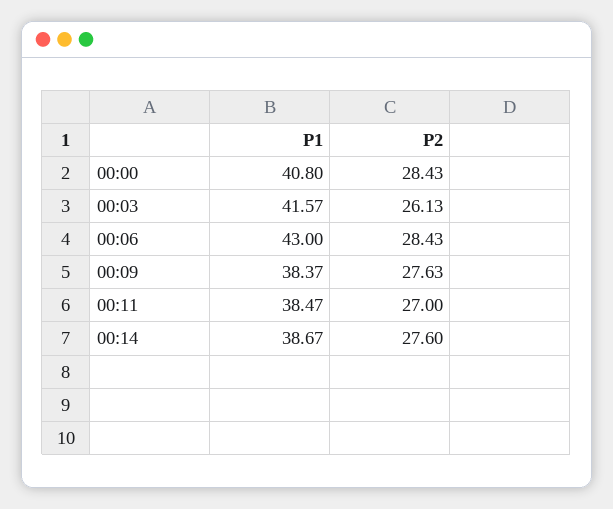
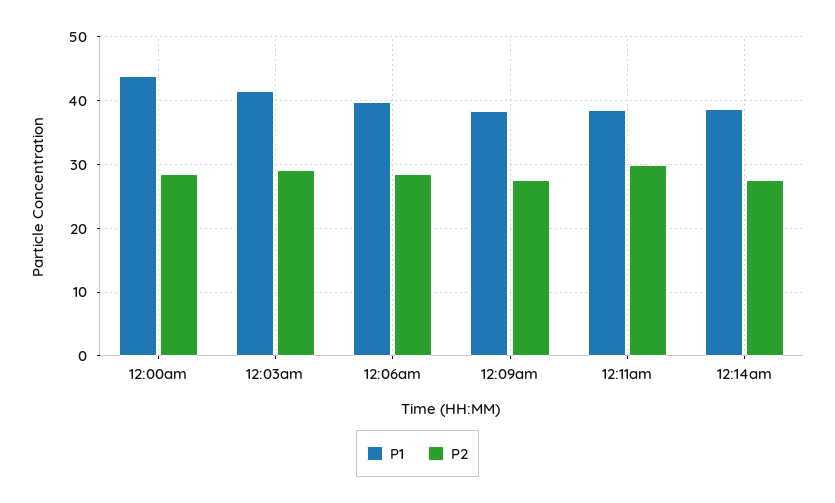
P1, 00:00: 40.8 -> 44
P2, 00:03: 26.13 -> 29
P1, 00:06: 43 -> 40
P2, 00:11: 27 -> 30

